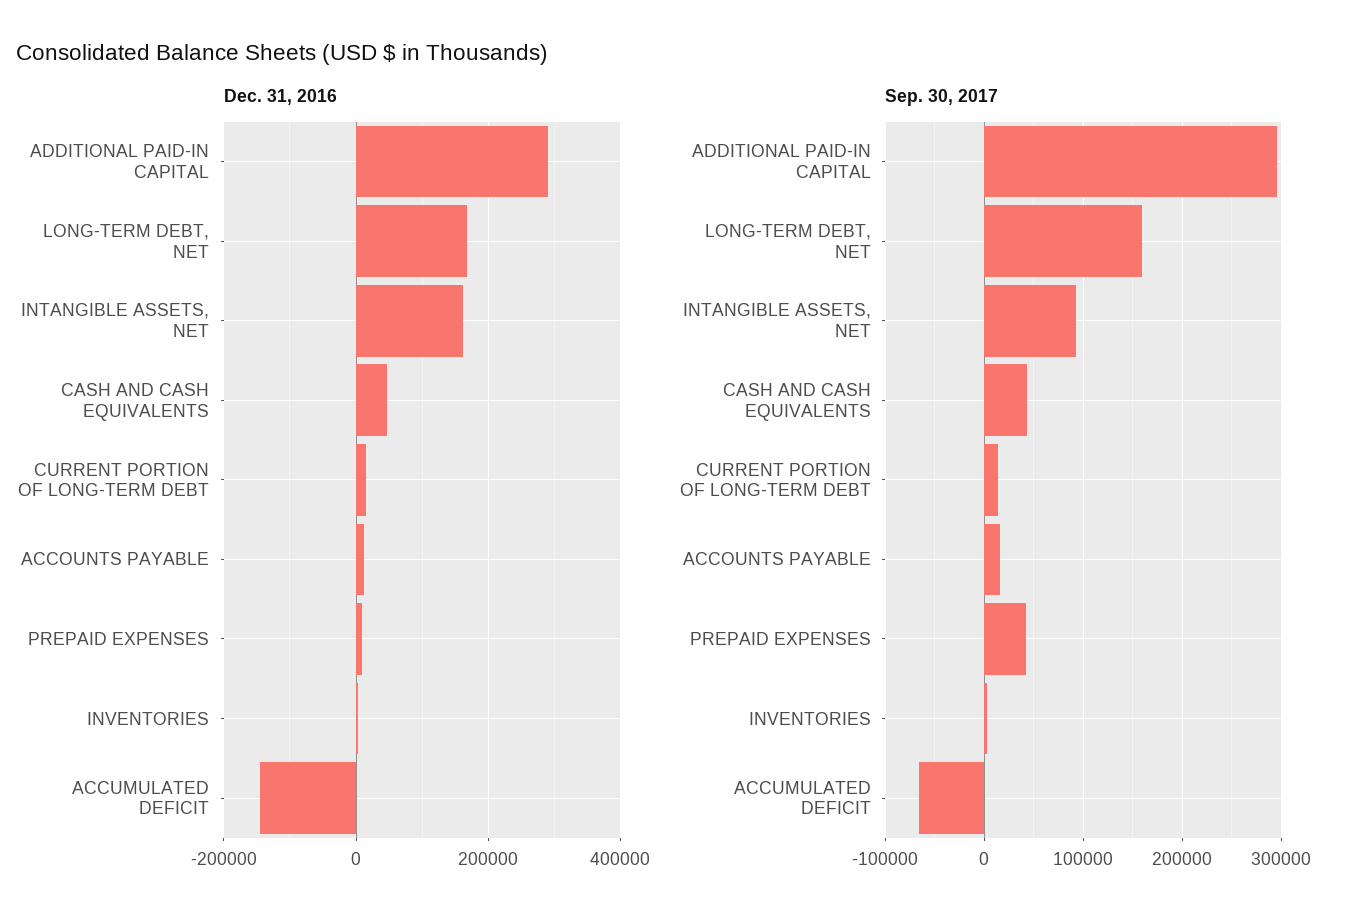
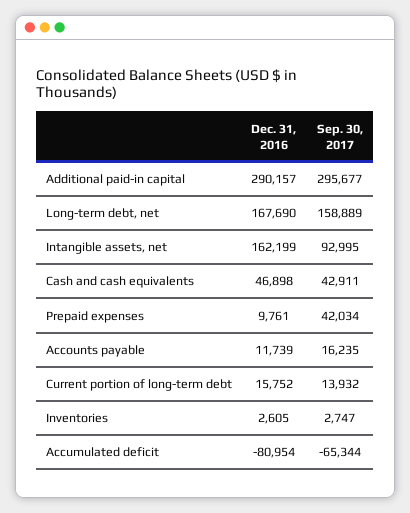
Dec. 31, 2016, ACCUMULATED DEFICIT: -140000 -> -80954

